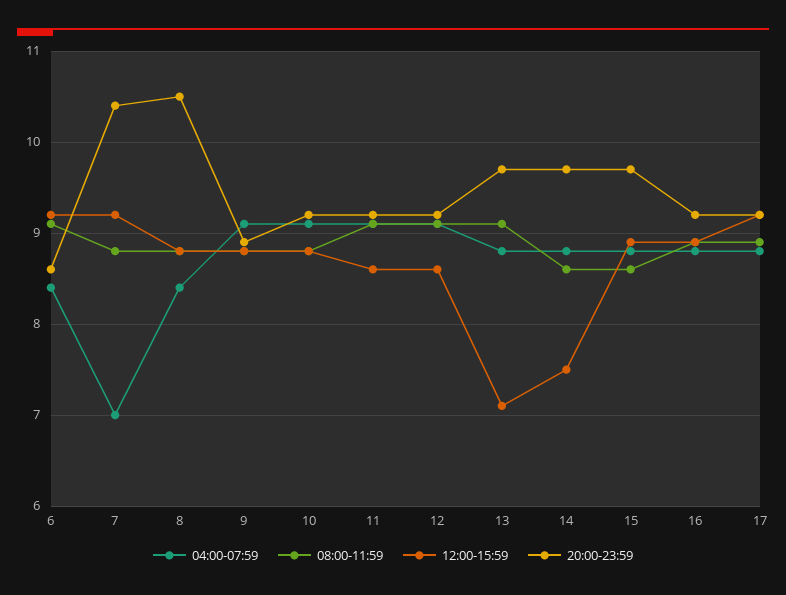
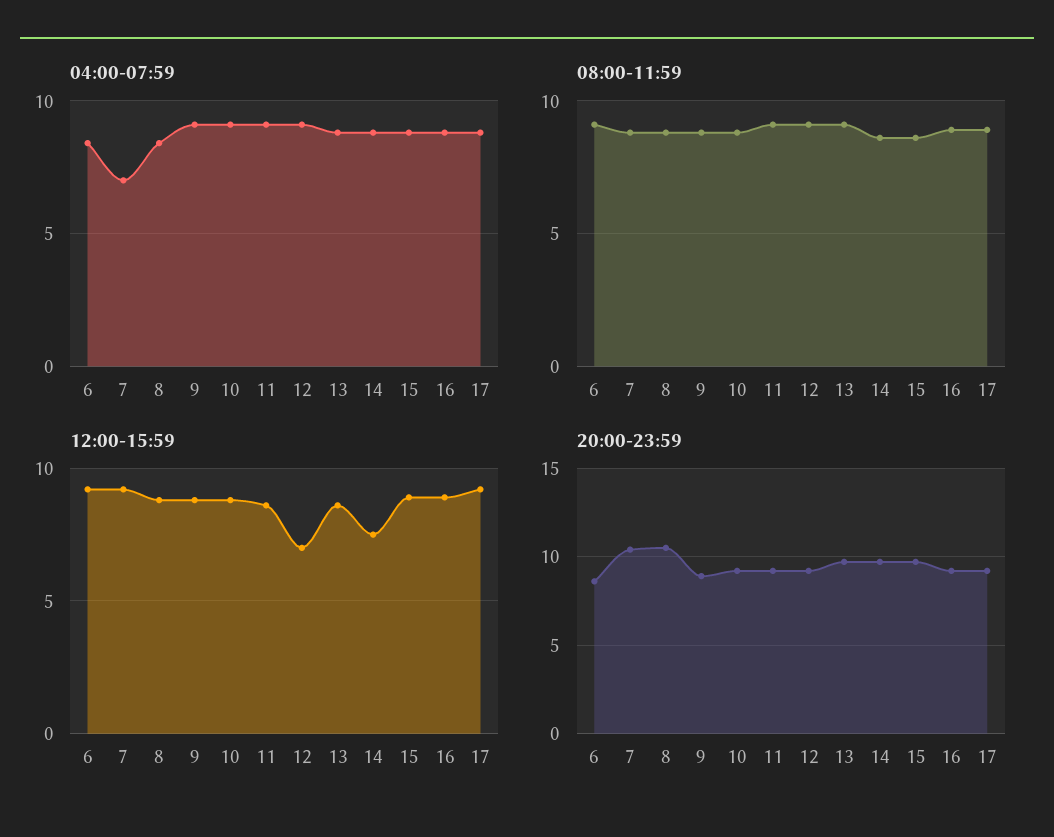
12:00-15:59, 12: 8.6 -> 7
12:00-15:59, 13: 7.1 -> 8.5

